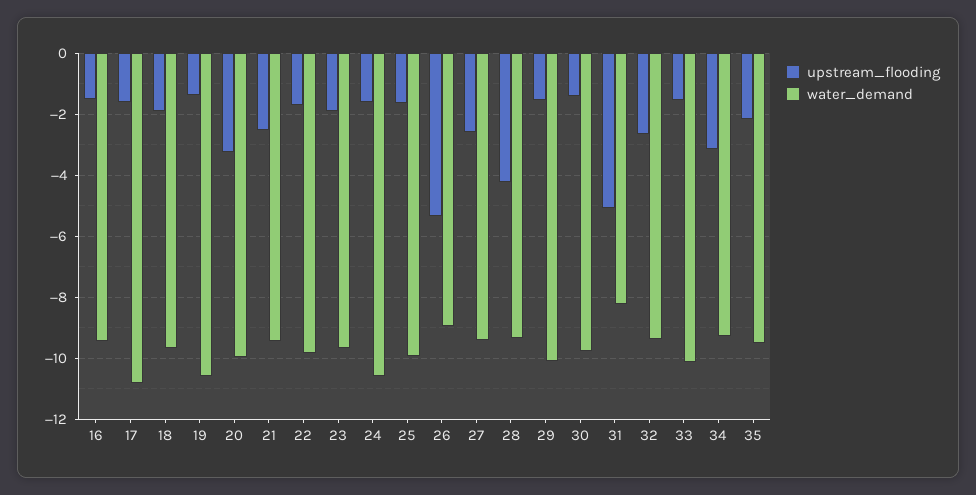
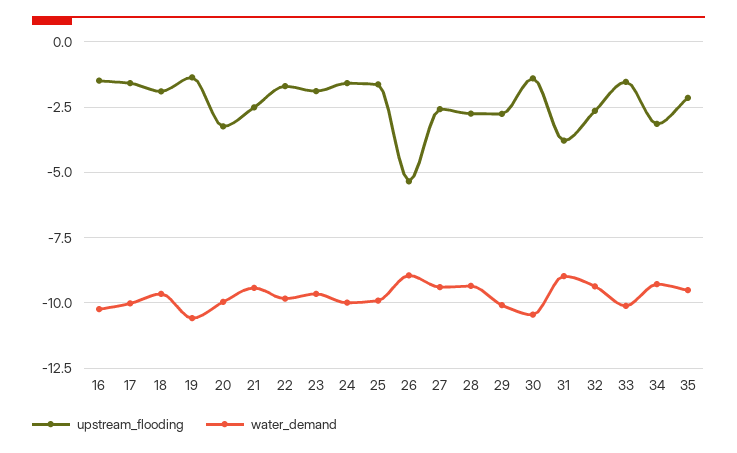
water_demand, 16: -9.4 -> -10.25
water_demand, 17: -10.8 -> -10
water_demand, 24: -10.6 -> -10
upstream_flooding, 28: -4.2 -> -2.75
upstream_flooding, 29: -1.6 -> -2.75
water_demand, 30: -9.8 -> -10.5
upstream_flooding, 31: -5 -> -3.75
water_demand, 31: -8.2 -> -9

